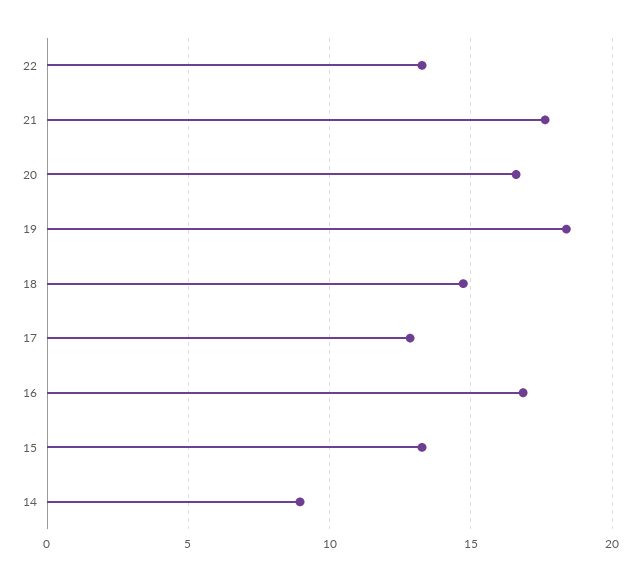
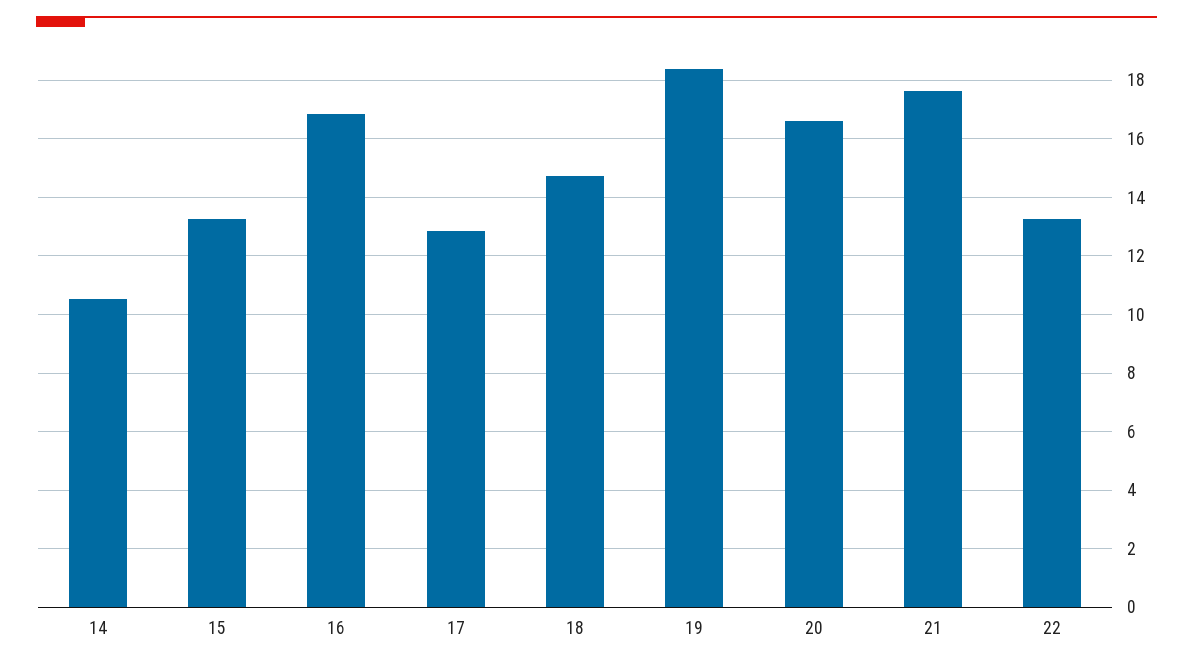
14: 9 -> 10.5

